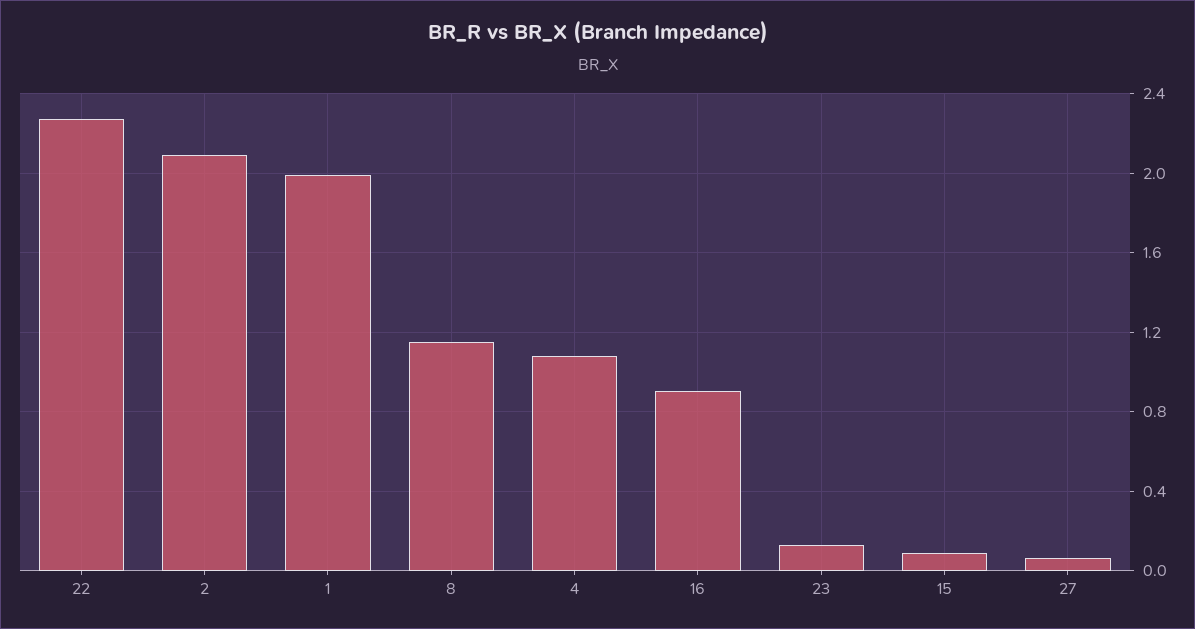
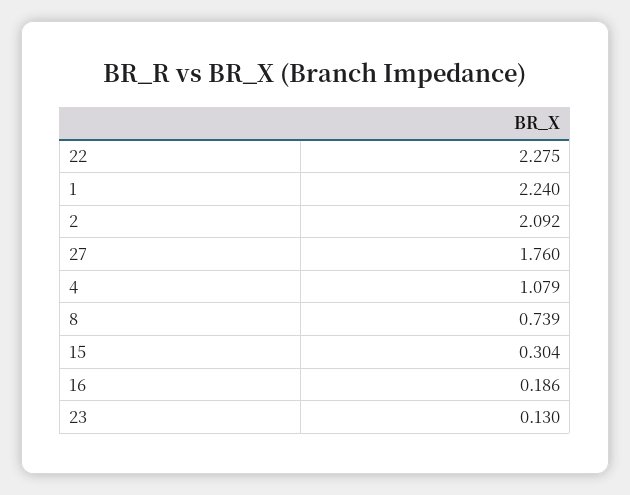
1: 2 -> 2.24
8: 1.15 -> 0.739
16: 0.9 -> 0.186
15: 0.1 -> 0.304
27: 0.05 -> 1.76

